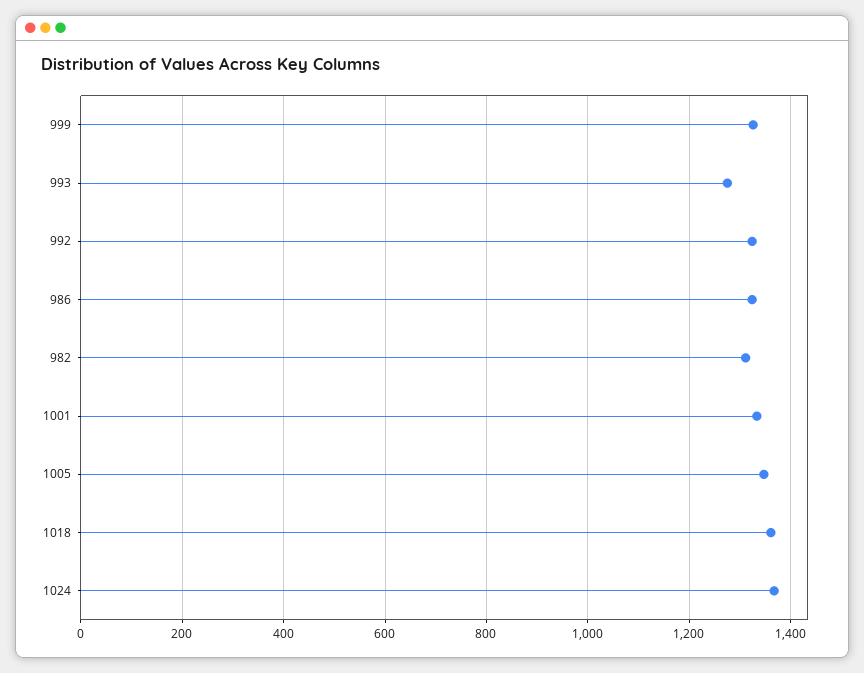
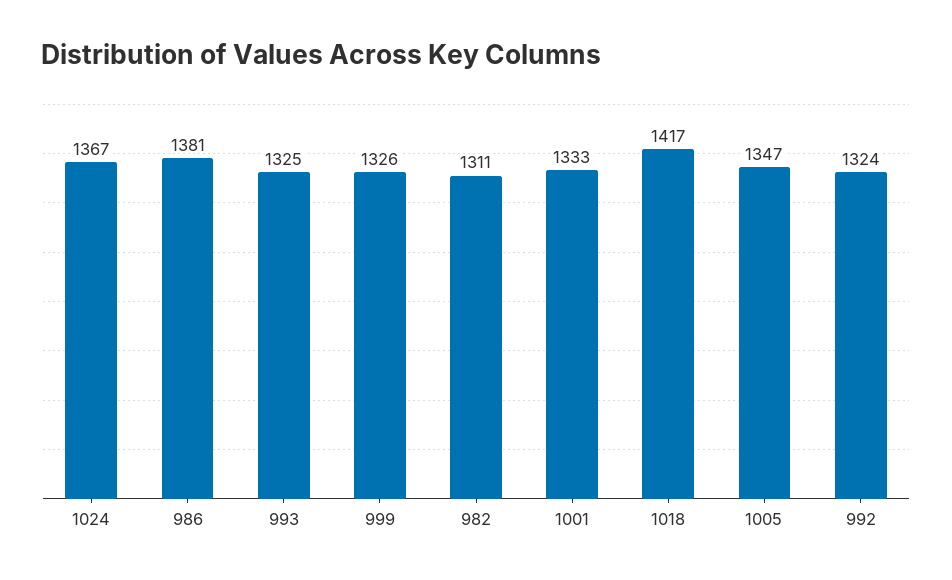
993: 1280 -> 1325
986: 1320 -> 1381
1018: 1360 -> 1417

